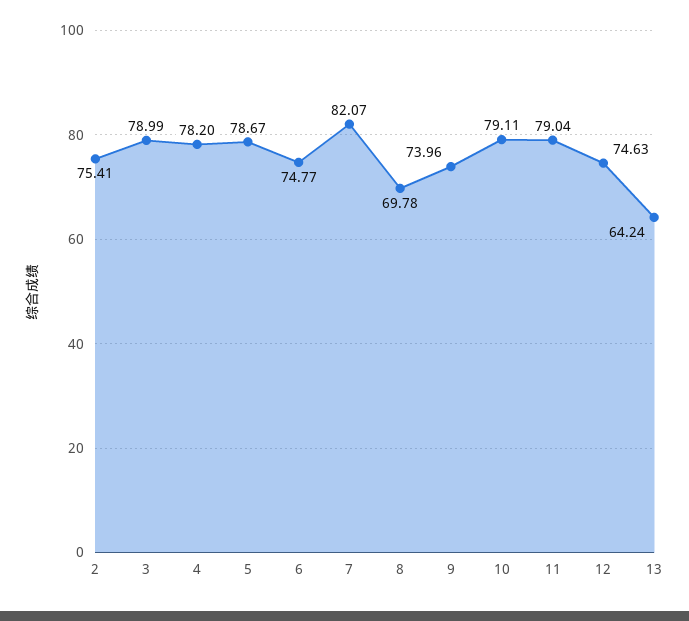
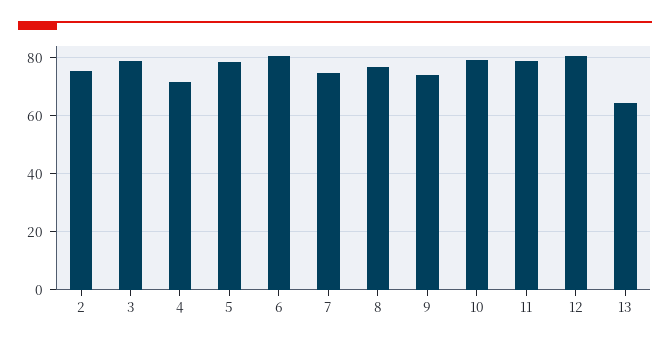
4: 78.2 -> 72.5
6: 74.77 -> 80
7: 82.07 -> 75
8: 69.78 -> 77.5
12: 74.63 -> 80

